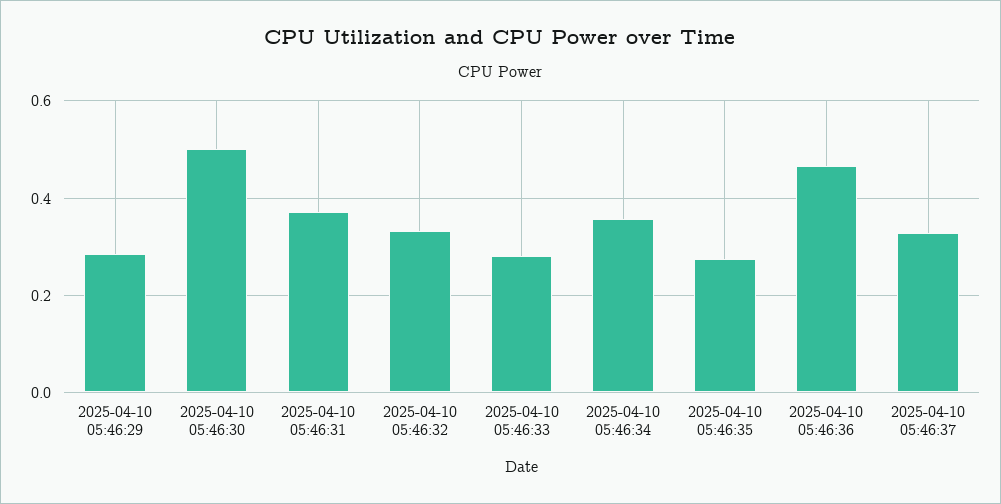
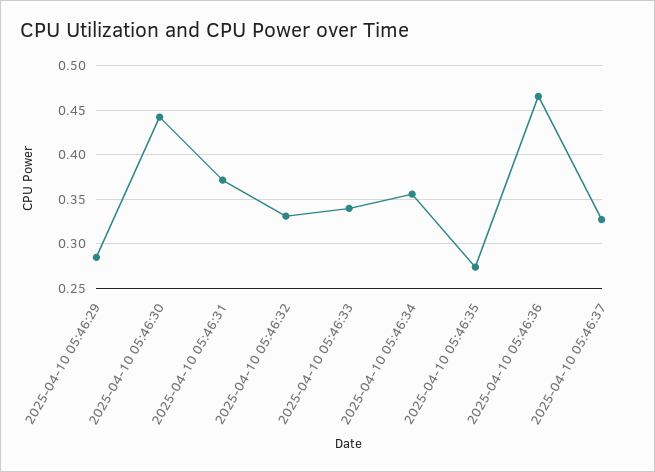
2025-04-10 05:46:30: 0.5 -> 0.44
2025-04-10 05:46:33: 0.28 -> 0.34

